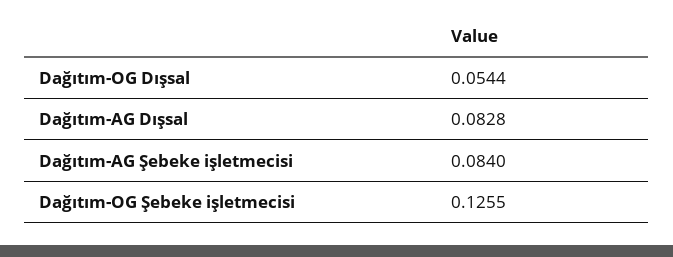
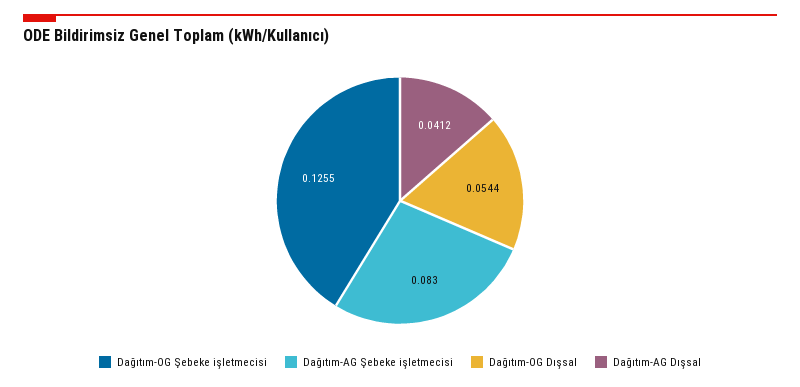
Dağıtım-AG Dışsal: 0.0828 -> 0.0412
Dağıtım-AG Şebeke işletmecisi: 0.084 -> 0.083

